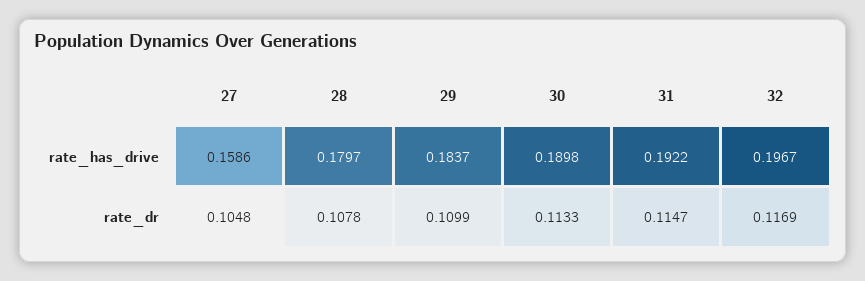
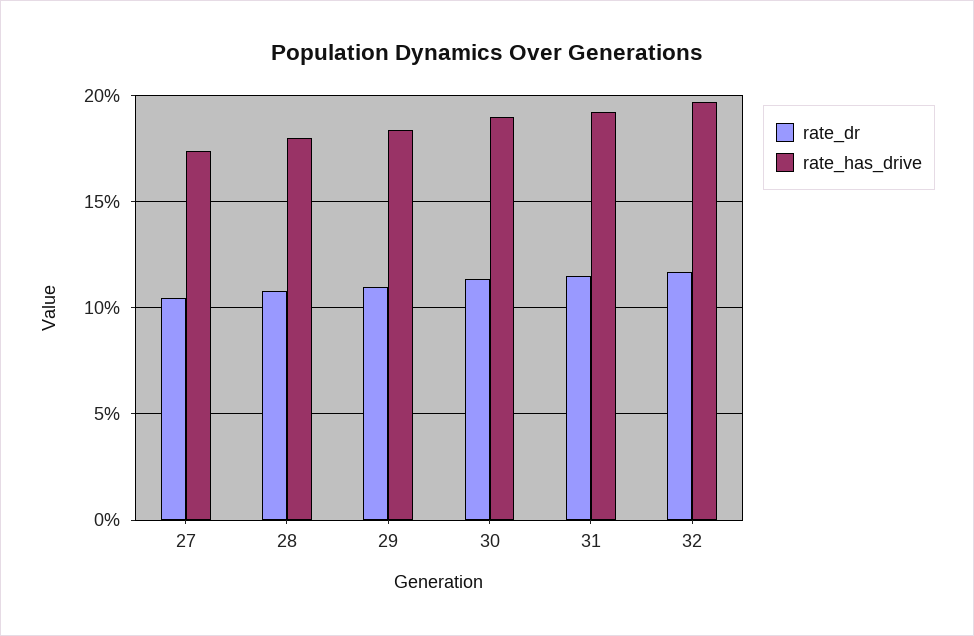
rate_has_drive, 27: 0.1586 -> 0.175

